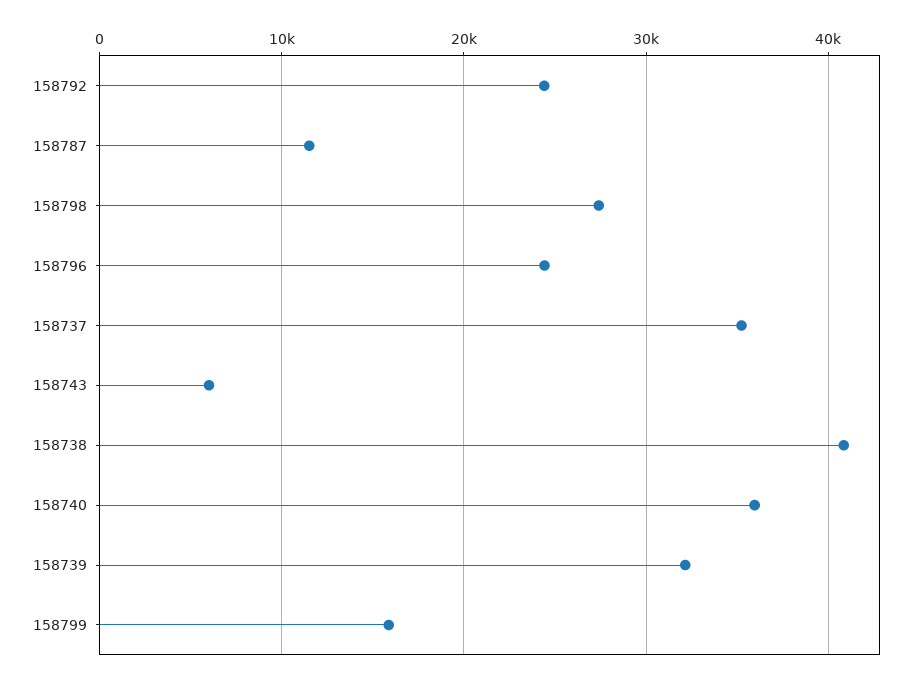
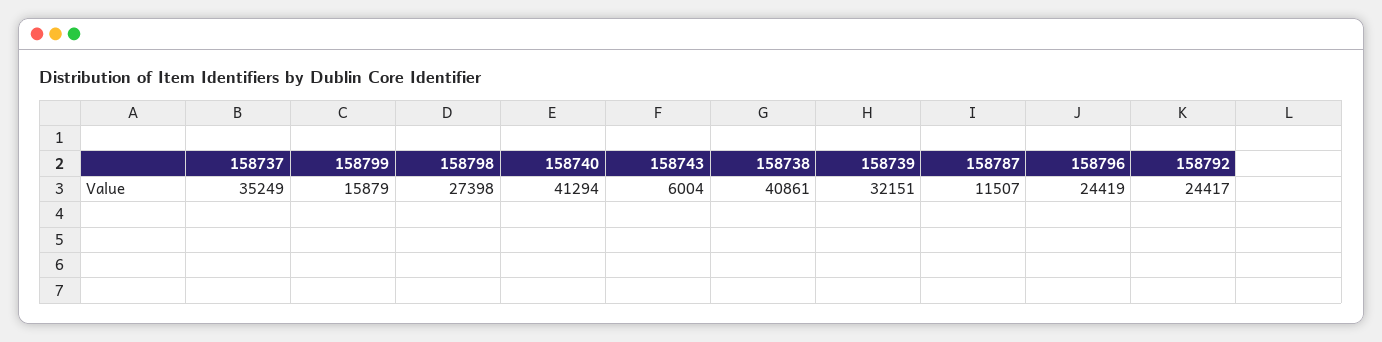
158740: 36000 -> 41294

